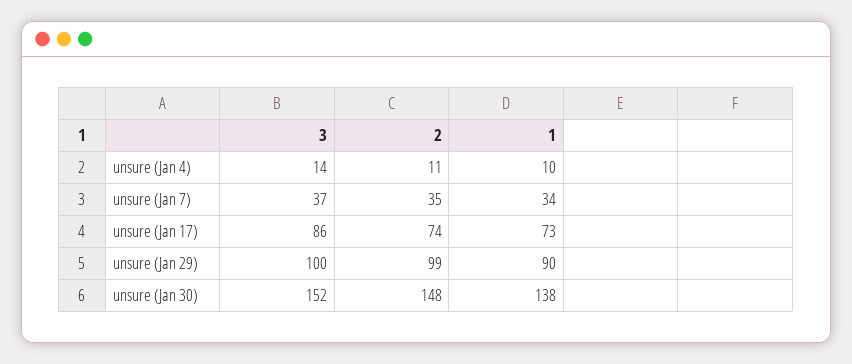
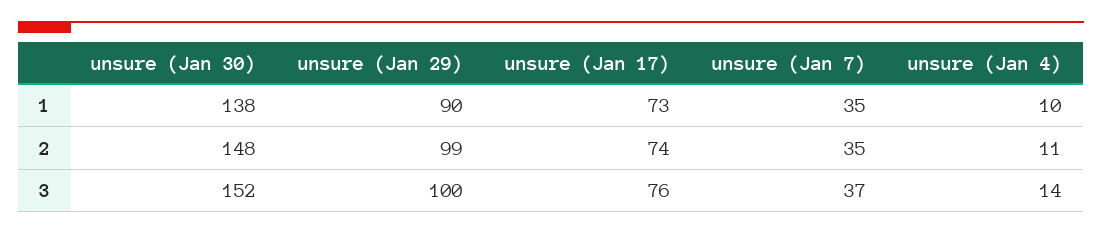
1, unsure (Jan 7): 34 -> 35
3, unsure (Jan 17): 86 -> 76

